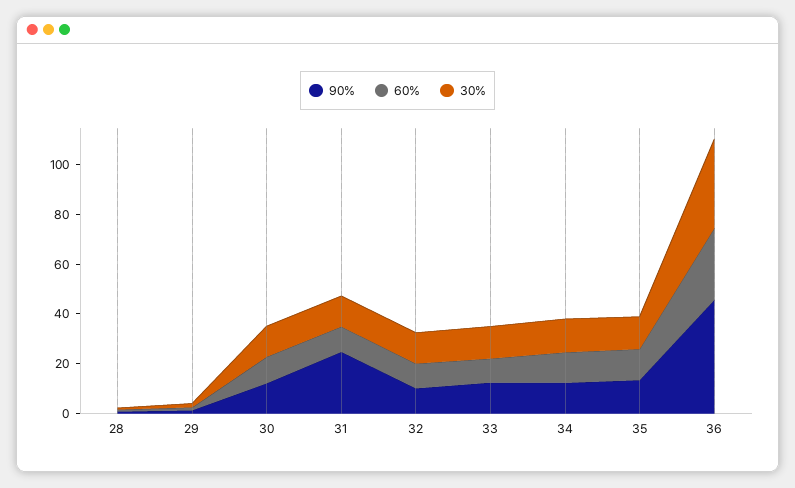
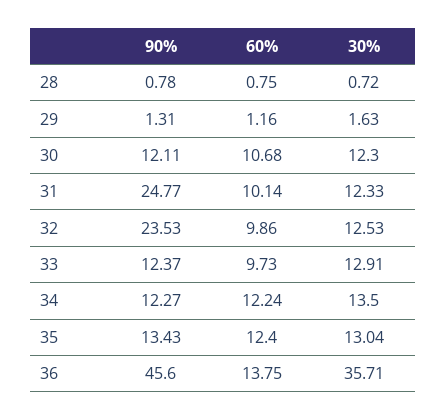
90%, 32: 10 -> 23.53
60%, 36: 30 -> 13.75

